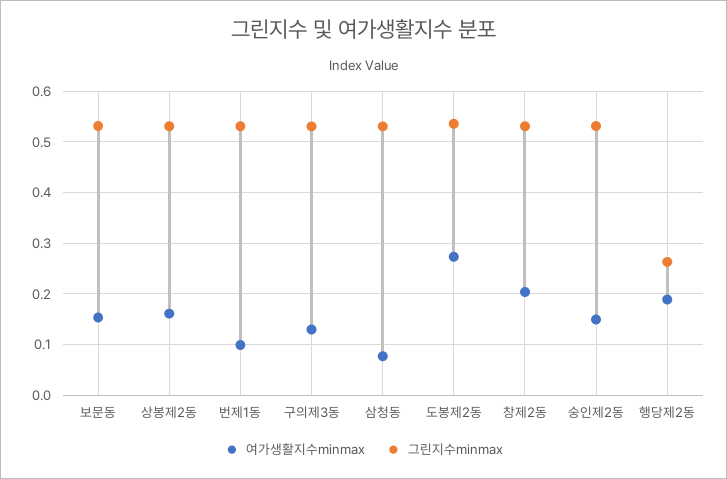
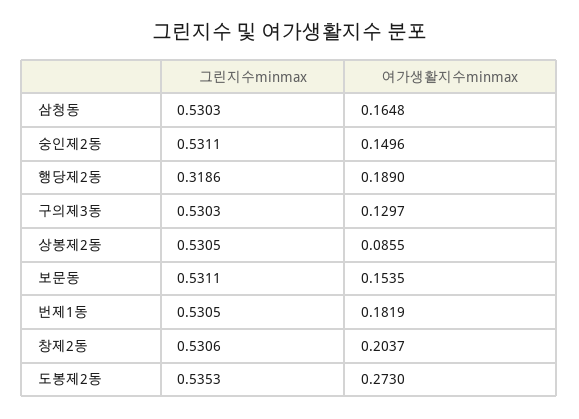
여가생활지수minmax, 상봉제2동: 0.16 -> 0.0855
여가생활지수minmax, 번제1동: 0.1 -> 0.1819
여가생활지수minmax, 삼청동: 0.08 -> 0.1648
그린지수minmax, 행당제2동: 0.26 -> 0.3186

